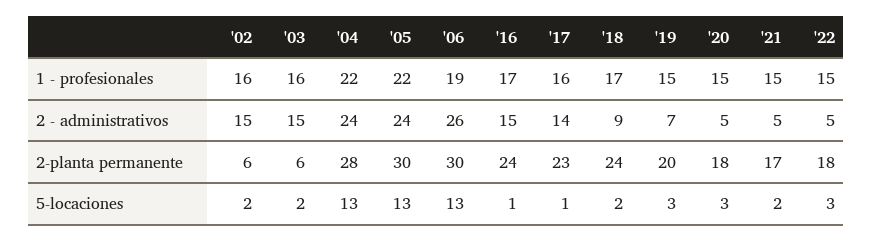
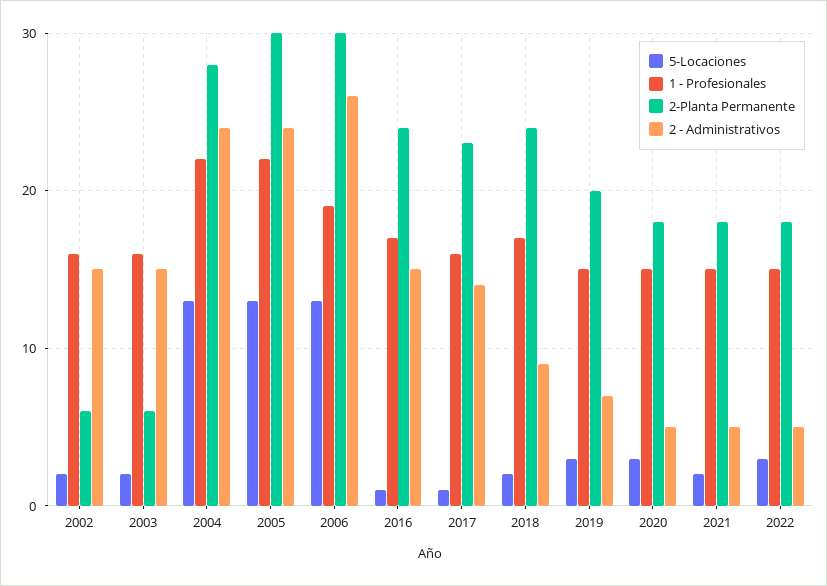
2-planta permanente, '21: 17 -> 18

